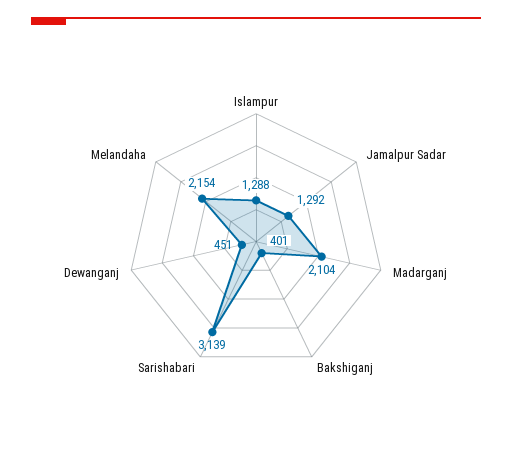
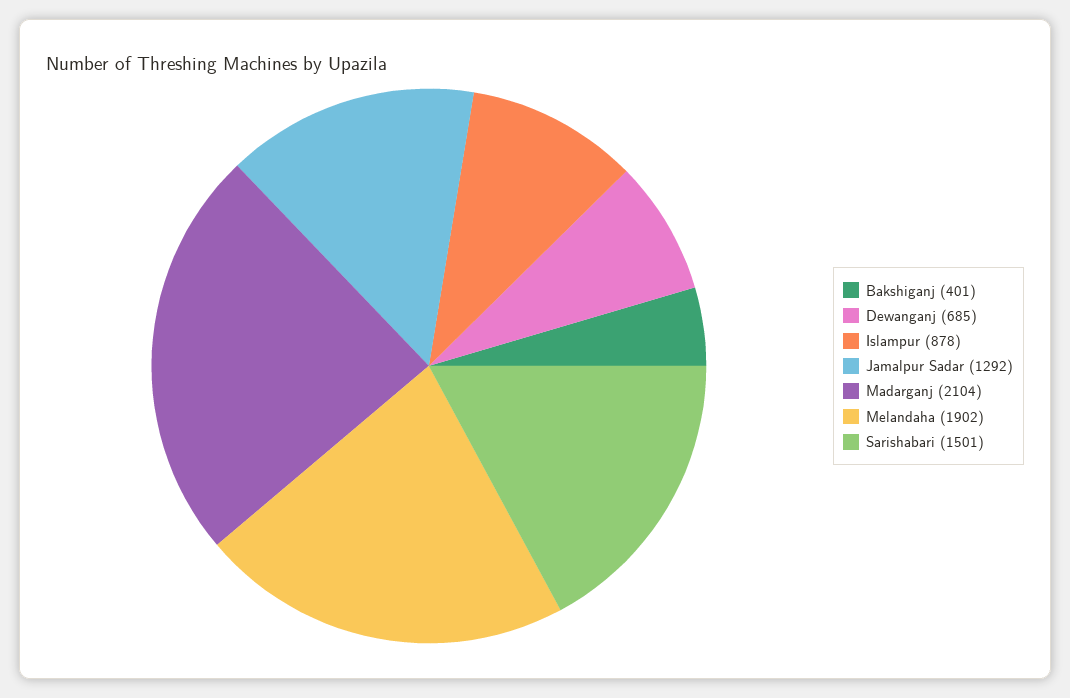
Islampur: 1288 -> 878
Sarishabari: 3139 -> 1501
Dewanganj: 451 -> 685
Melandaha: 2154 -> 1902

